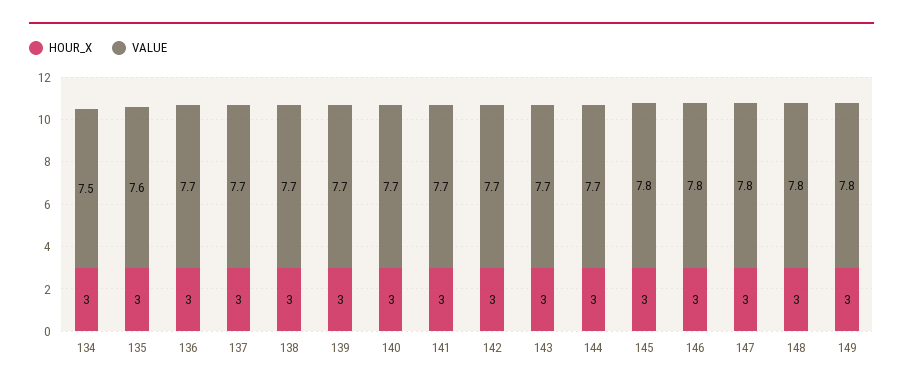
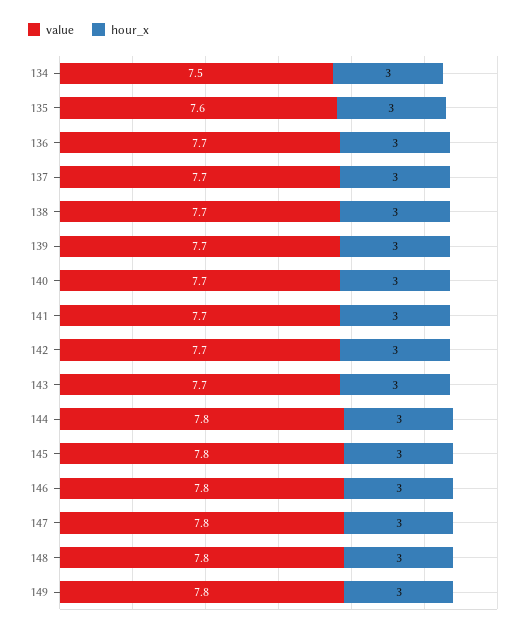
VALUE, 144: 7.7 -> 7.8

